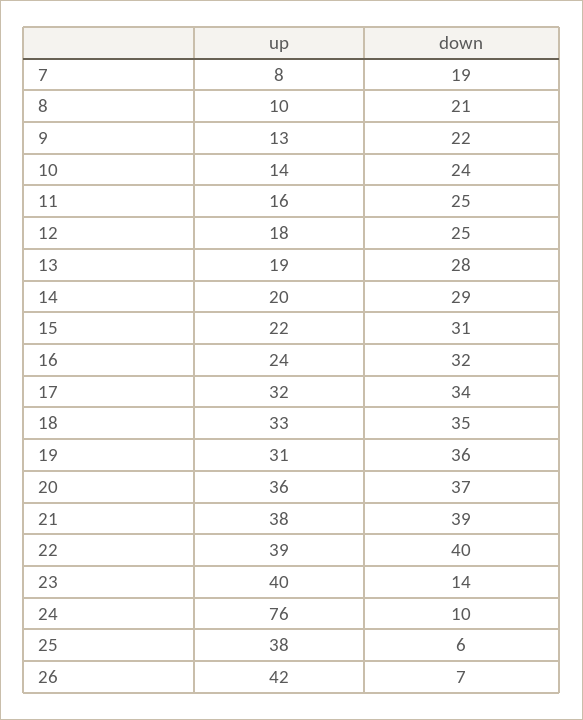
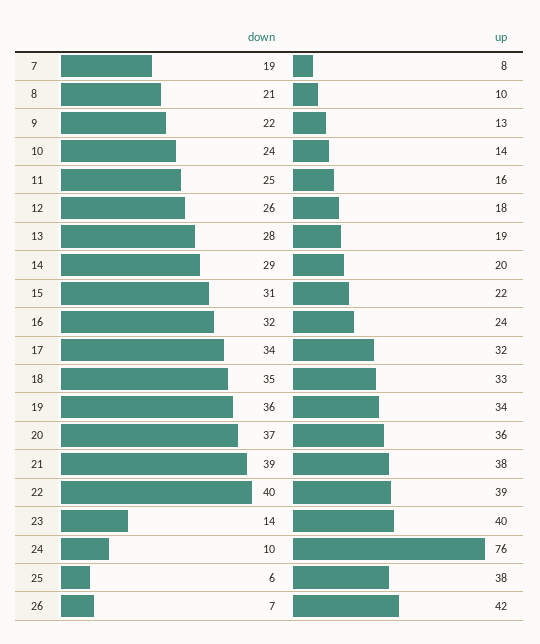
down, 12: 25 -> 26
up, 19: 31 -> 34

